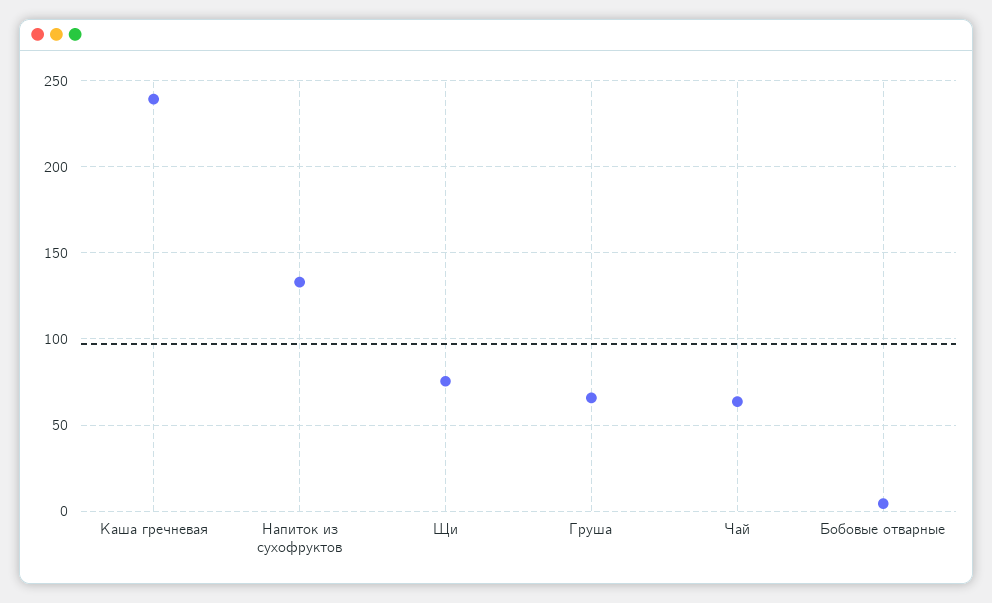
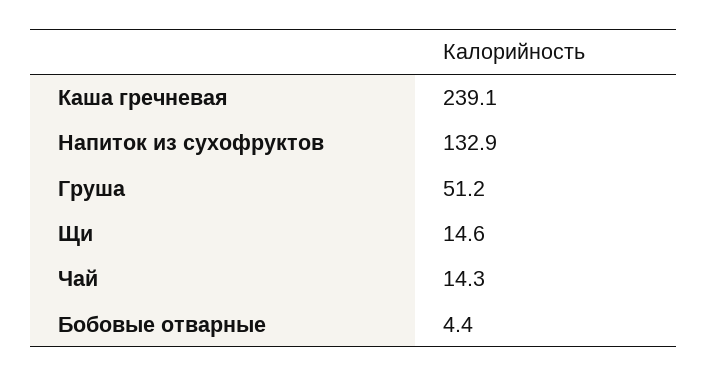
Щи: 75 -> 14.6
Груша: 65 -> 51.2
Чай: 65 -> 14.3

